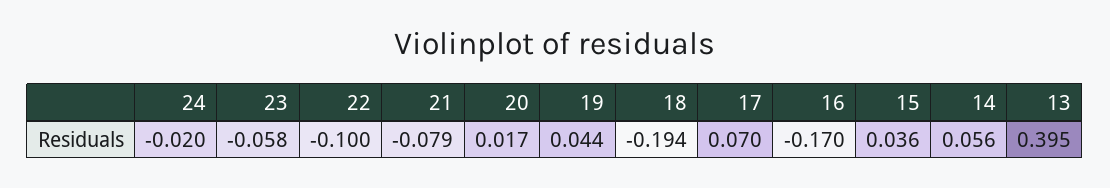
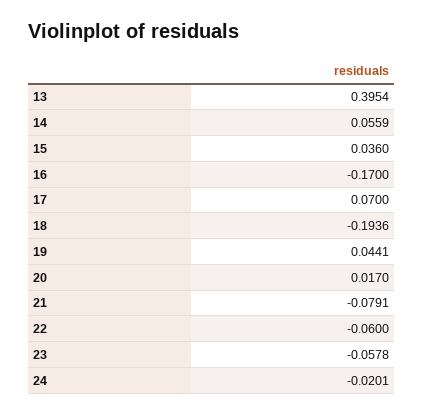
22: -0.1 -> -0.06

